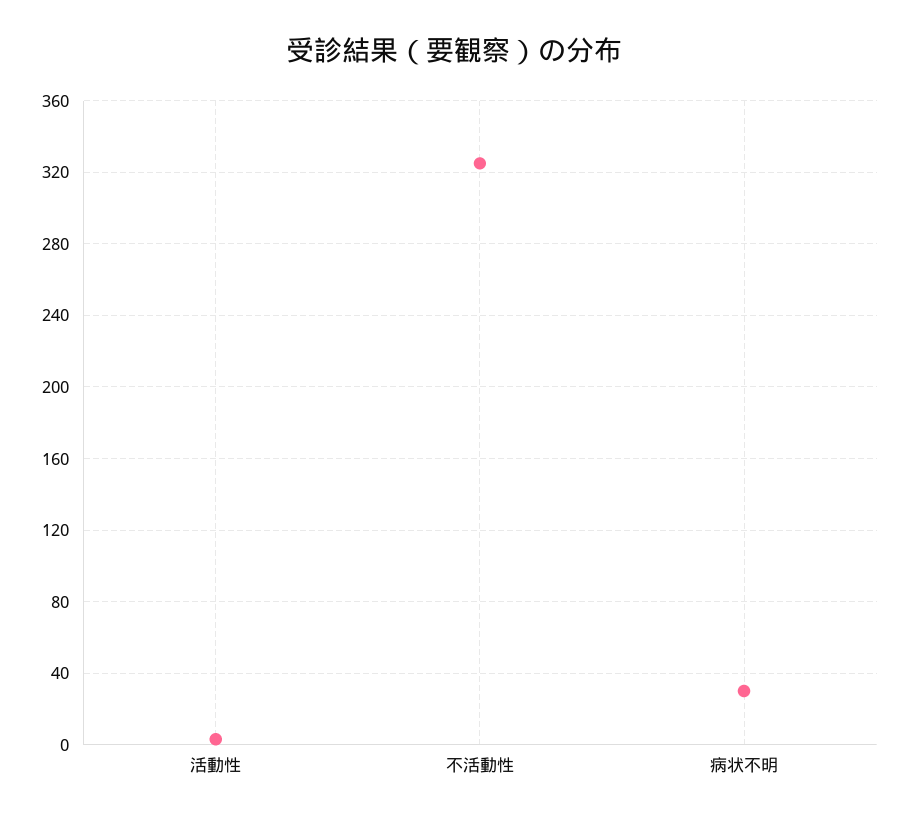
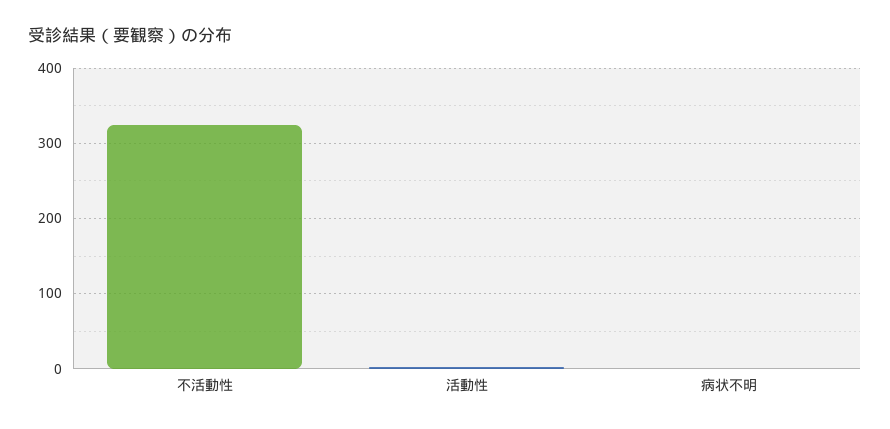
病状不明: 30 -> 0

